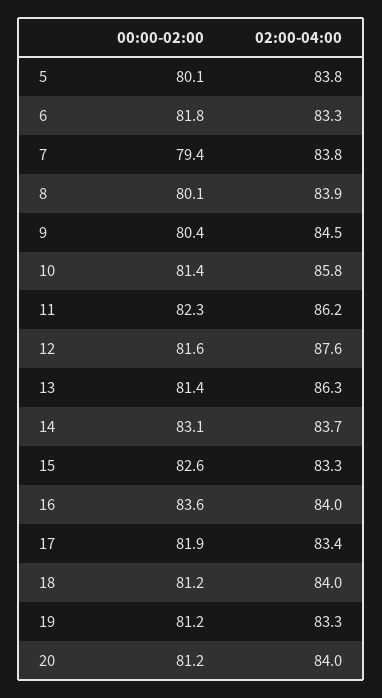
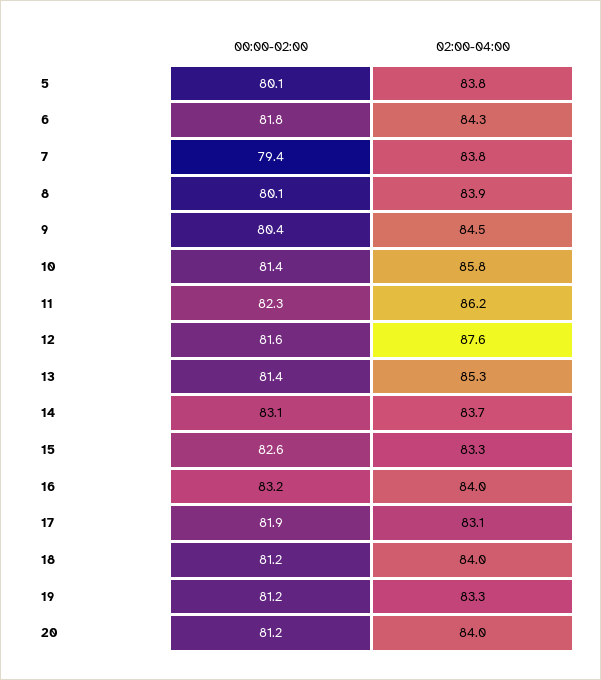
02:00-04:00, 6: 83.3 -> 84.3
02:00-04:00, 13: 86.3 -> 85.3
00:00-02:00, 16: 83.6 -> 83.2
02:00-04:00, 17: 83.4 -> 83.1

